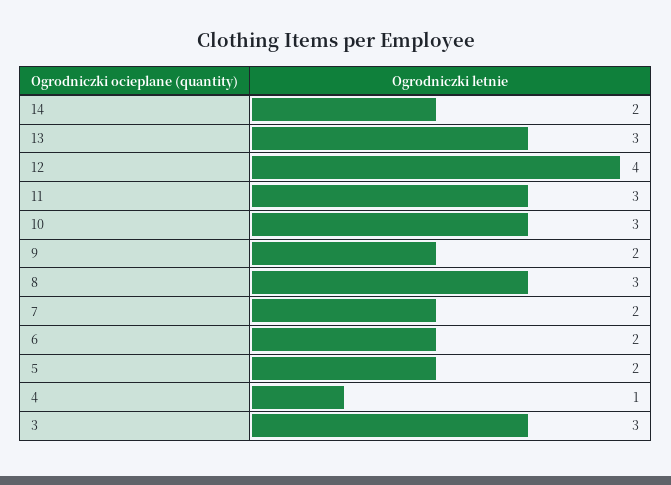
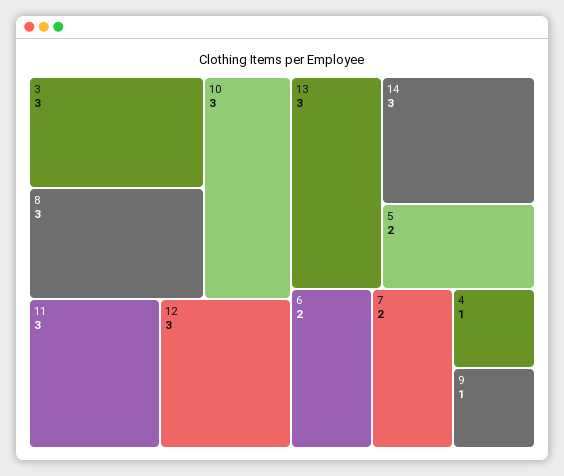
14: 2 -> 3
12: 4 -> 3
9: 2 -> 1

